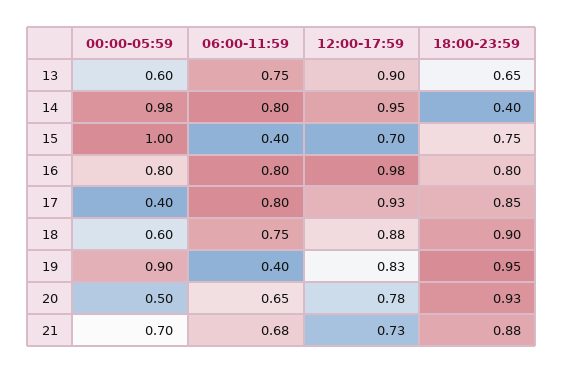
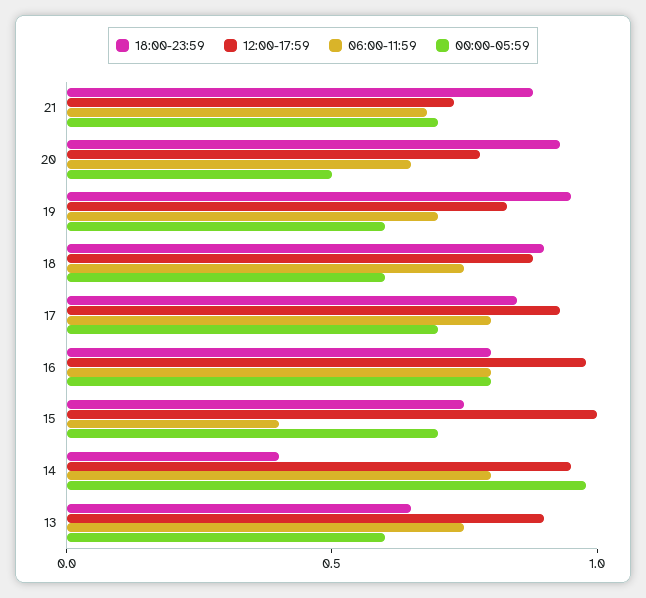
00:00-05:59, 15: 1 -> 0.7
12:00-17:59, 15: 0.7 -> 1
00:00-05:59, 17: 0.4 -> 0.7
00:00-05:59, 19: 0.9 -> 0.6
06:00-11:59, 19: 0.4 -> 0.7

